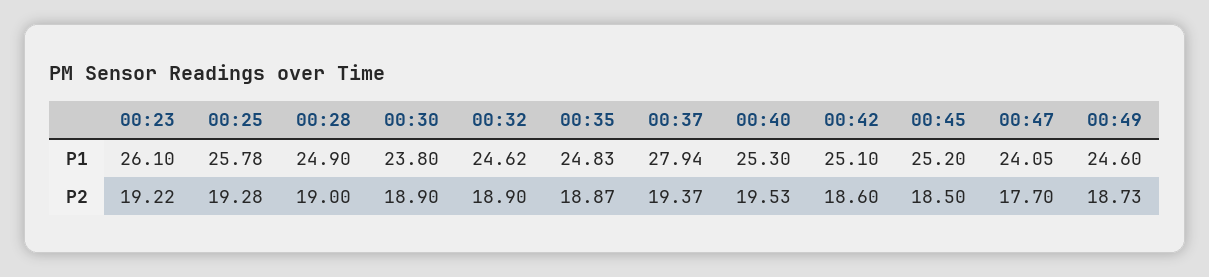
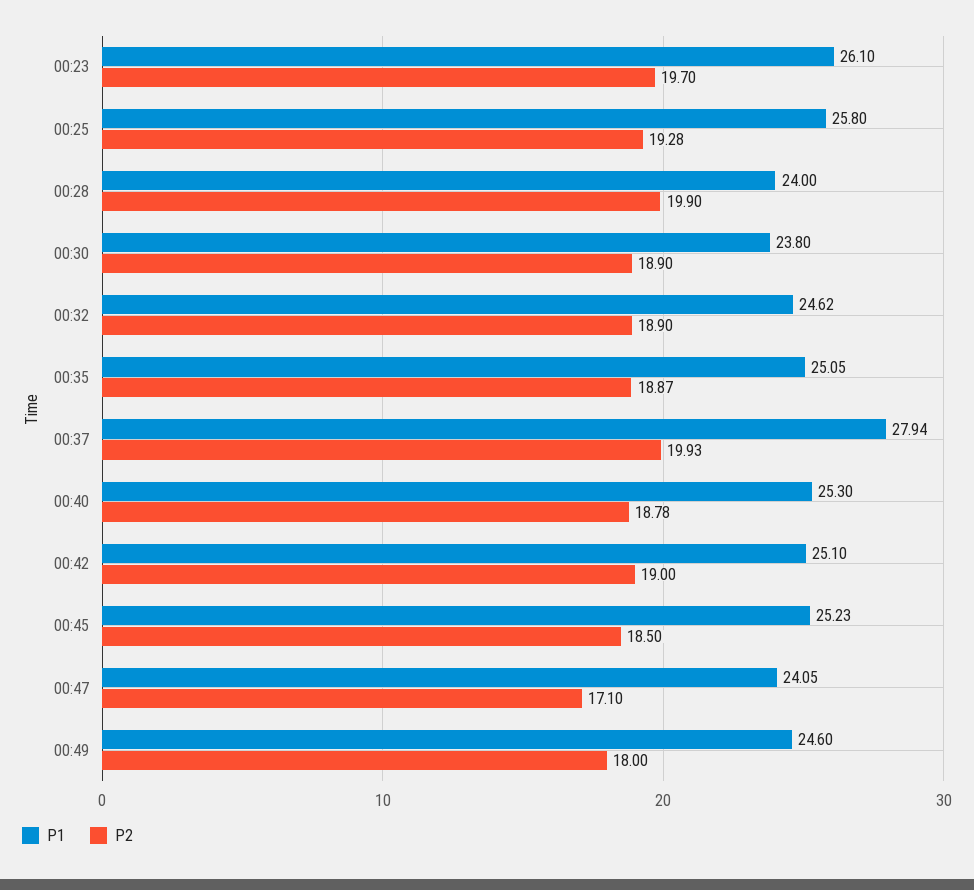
P1, 00:25: 25.78 -> 25.8
P1, 00:28: 24.9 -> 24
P1, 00:35: 24.83 -> 25.05
P1, 00:45: 25.2 -> 25.23
P2, 00:23: 19.22 -> 19.7
P2, 00:28: 19 -> 19.9
P2, 00:37: 19.37 -> 19.93
P2, 00:40: 19.53 -> 18.78
P2, 00:42: 18.6 -> 19
P2, 00:47: 17.7 -> 17.1
P2, 00:49: 18.73 -> 18

